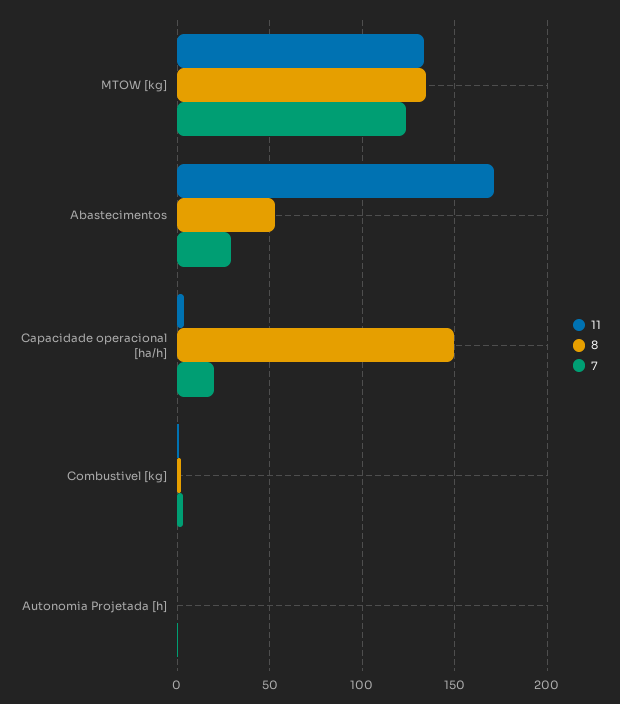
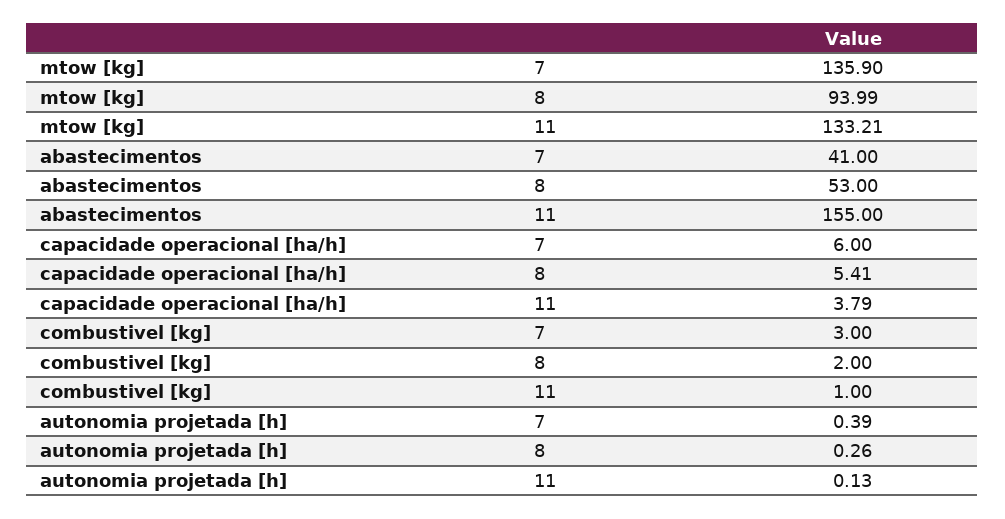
8, MTOW [kg]: 135 -> 93.99
7, MTOW [kg]: 125 -> 135.9
11, Abastecimentos: 170 -> 155
7, Abastecimentos: 30 -> 41
8, Capacidade operacional [ha/h]: 150 -> 5.41
7, Capacidade operacional [ha/h]: 20 -> 6

